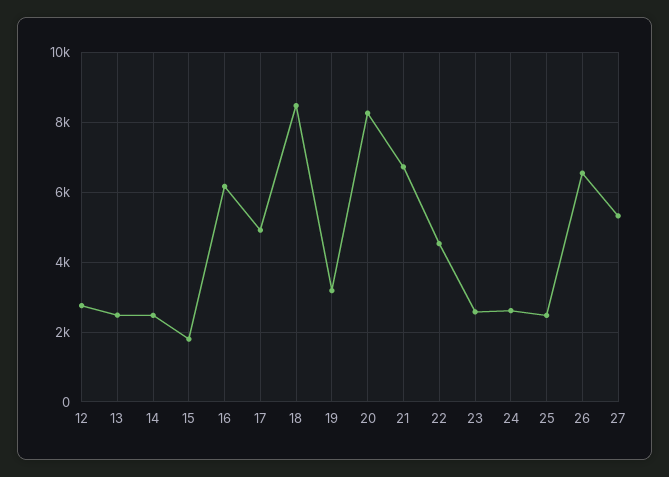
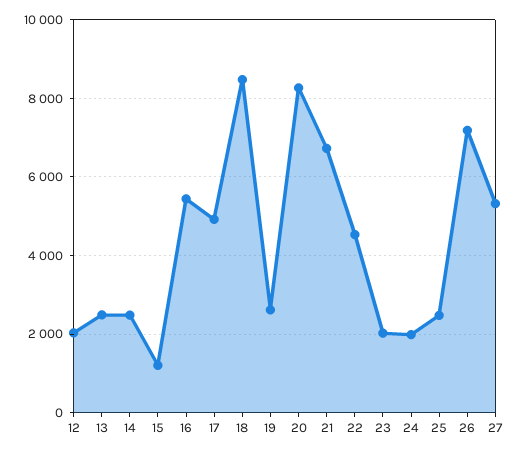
12: 2800 -> 2000
15: 1800 -> 1200
16: 6200 -> 5400
19: 3200 -> 2600
23: 2600 -> 2000
24: 2600 -> 2000
26: 6600 -> 7200

